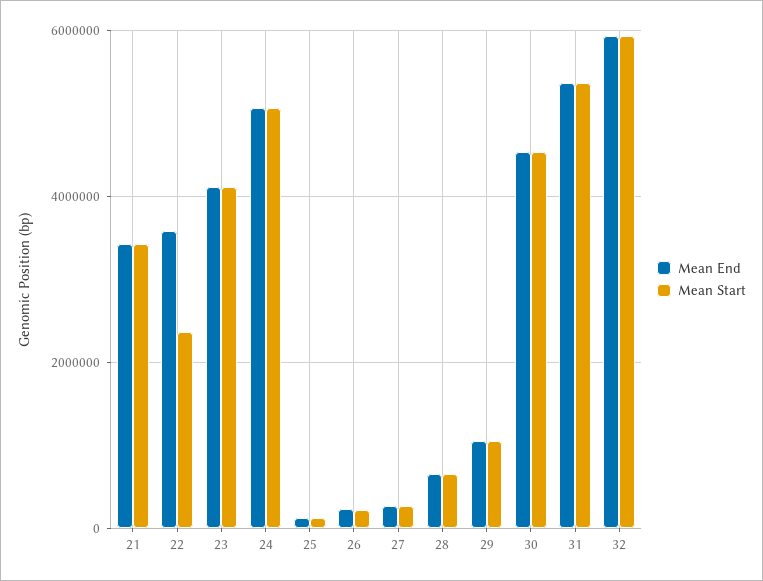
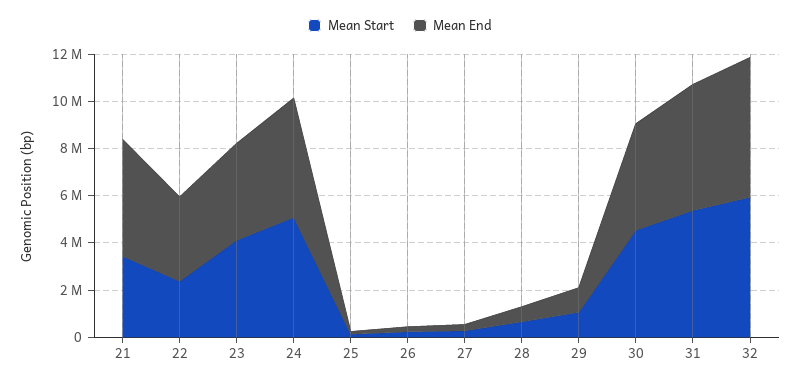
Mean End, 21: 3400000 -> 5000000

